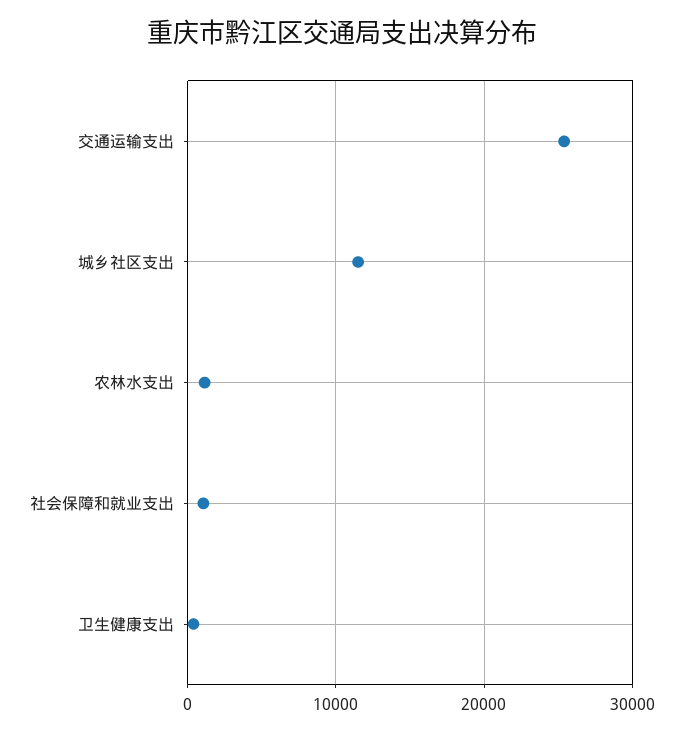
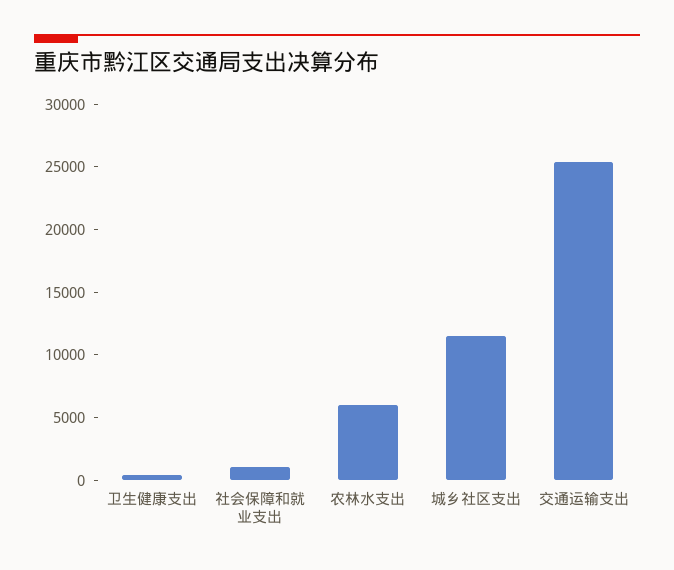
农林水支出: 1000 -> 6000

